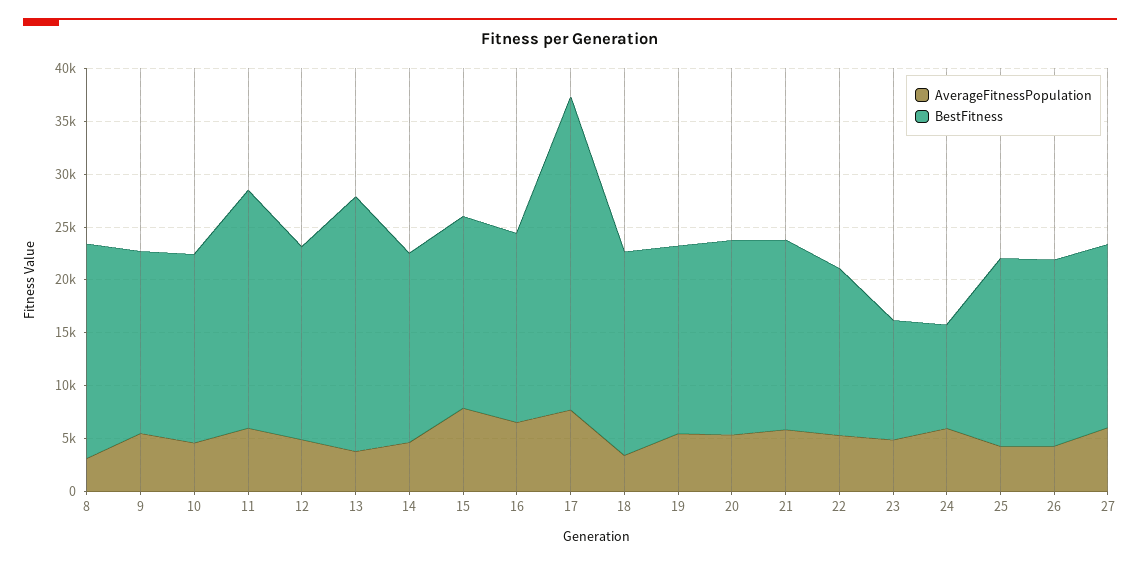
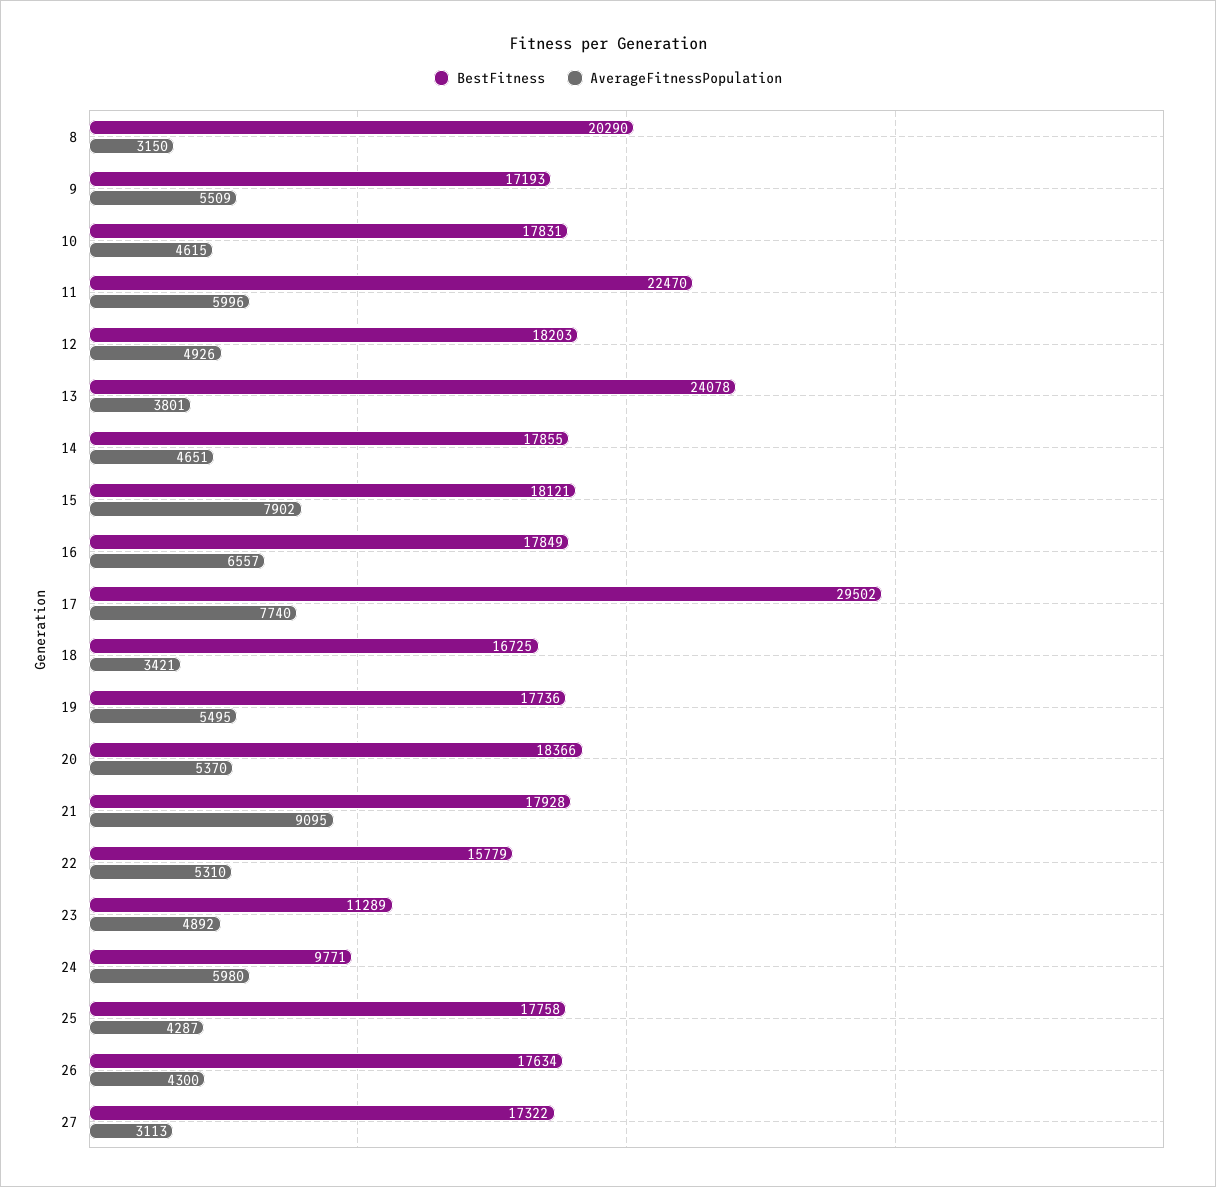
BestFitness, 18: 19000 -> 16725
AverageFitnessPopulation, 21: 6000 -> 9095
AverageFitnessPopulation, 27: 6000 -> 3113

